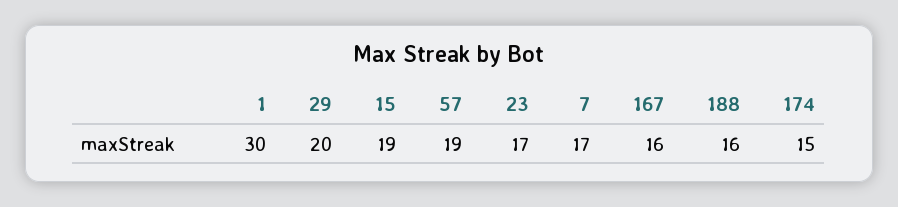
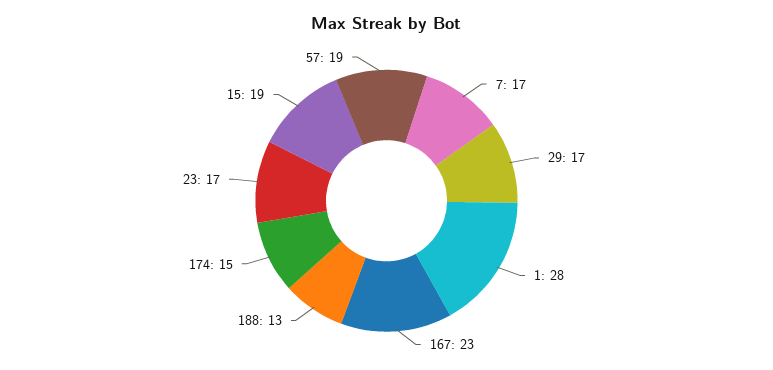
1: 30 -> 28
29: 20 -> 17
167: 16 -> 23
188: 16 -> 13

